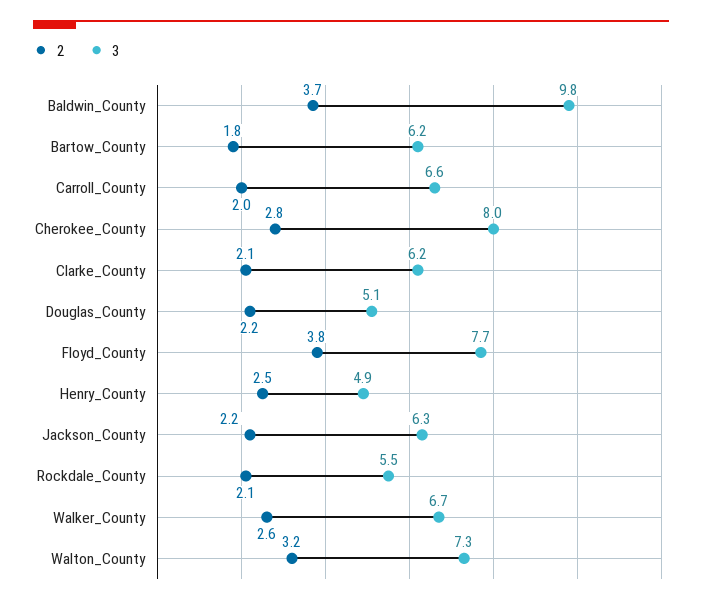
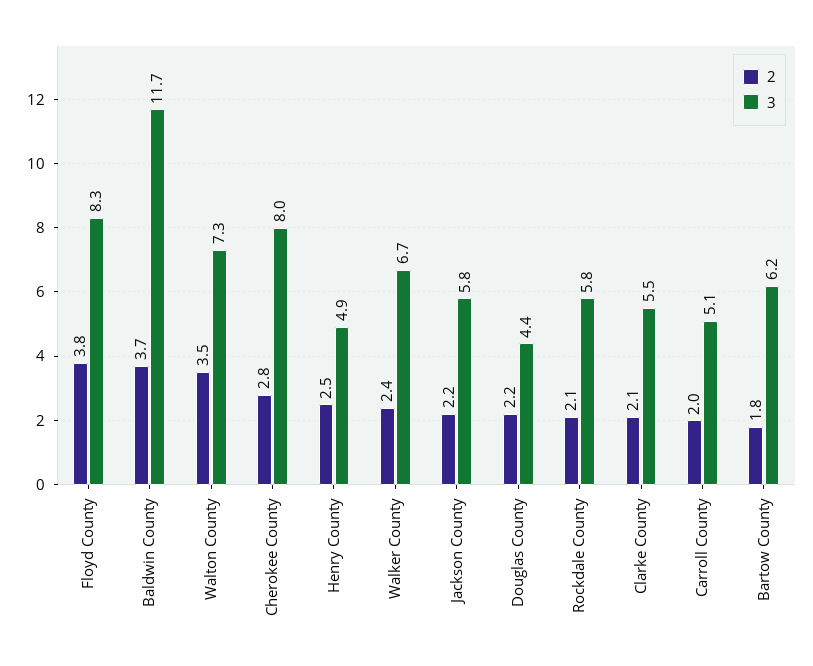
3, Baldwin_County: 9.8 -> 11.7
3, Carroll_County: 6.6 -> 5.1
3, Clarke_County: 6.2 -> 5.5
3, Douglas_County: 5.1 -> 4.4
3, Floyd_County: 7.7 -> 8.3
3, Jackson_County: 6.3 -> 5.8
3, Rockdale_County: 5.5 -> 5.8
2, Walker_County: 2.6 -> 2.4
2, Walton_County: 3.2 -> 3.5

